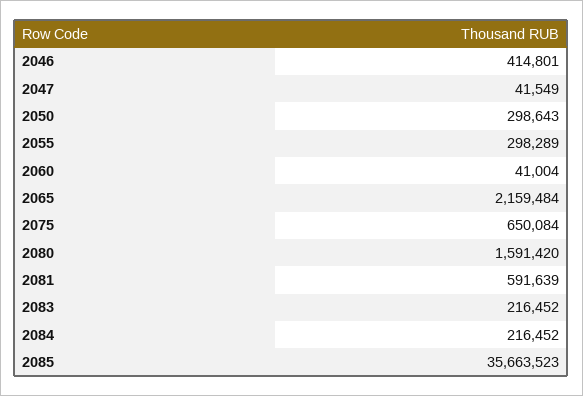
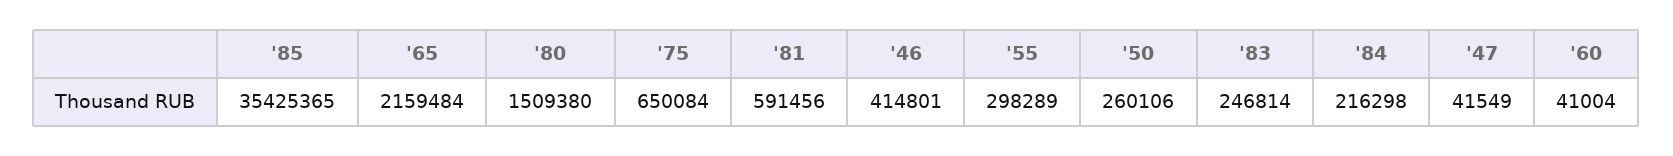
2050: 298643 -> 260106
2080: 1591420 -> 1509380
2081: 591639 -> 591456
2083: 216452 -> 246814
2084: 216452 -> 216298
2085: 35663523 -> 35425365

